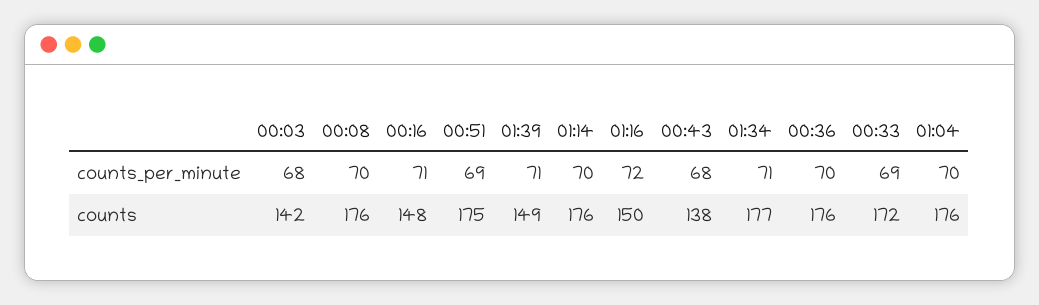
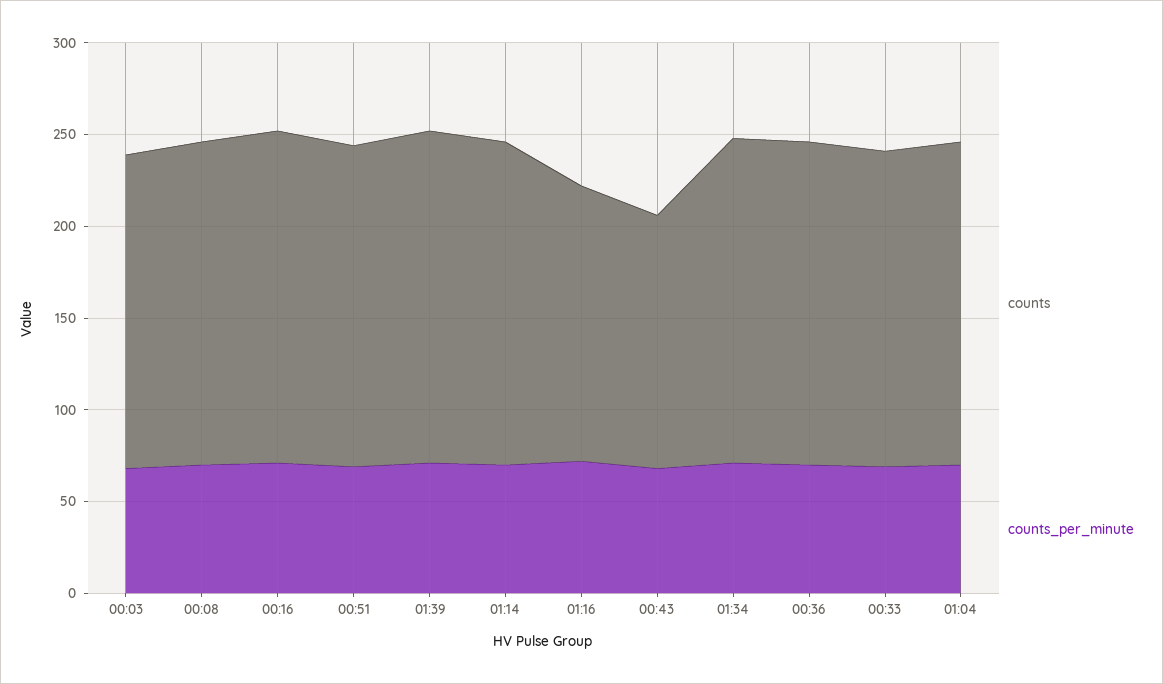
counts, 00:03: 142 -> 170
counts, 00:16: 148 -> 180
counts, 01:39: 149 -> 180

